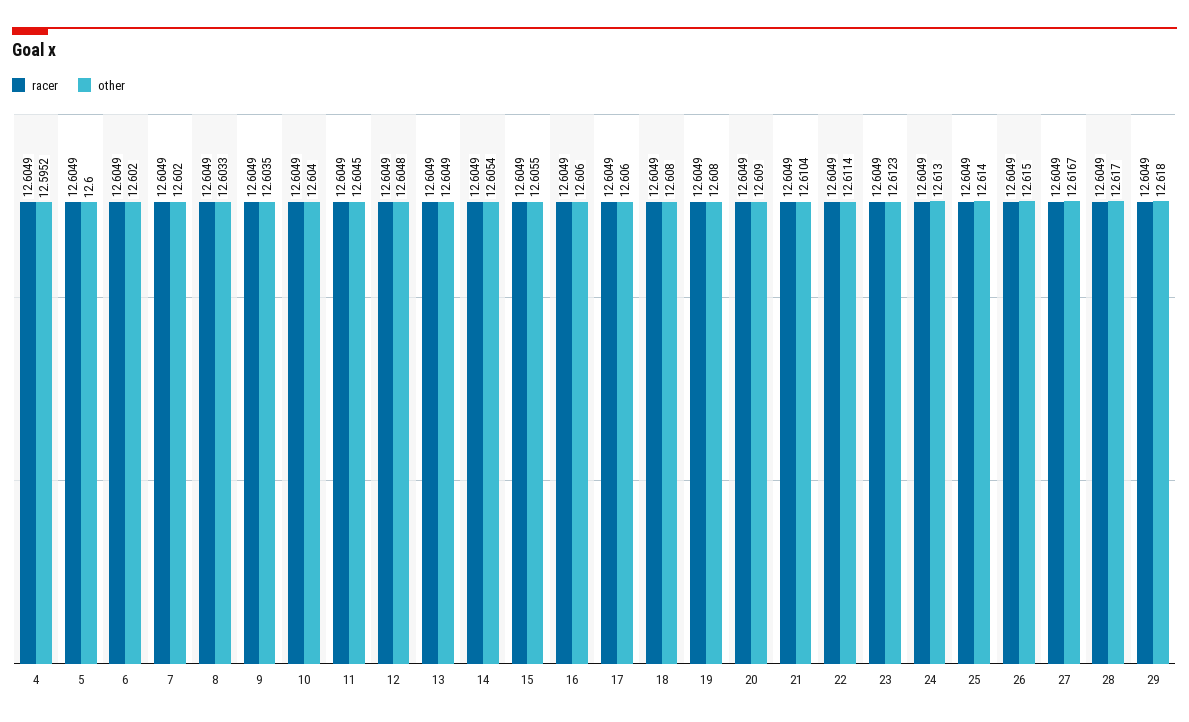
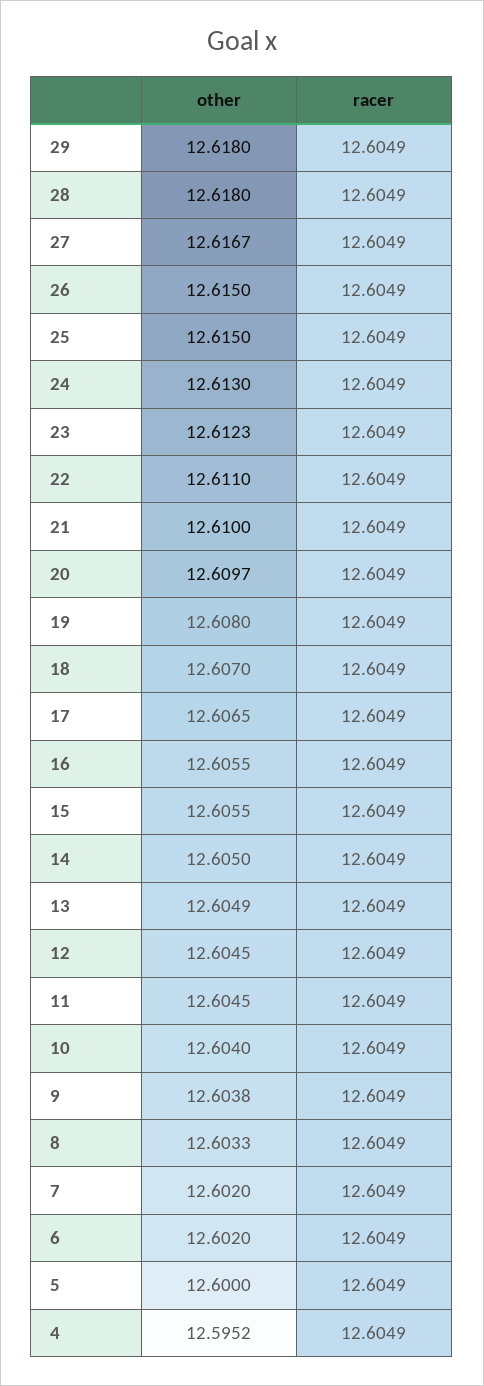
other, 9: 12.6035 -> 12.6038
other, 12: 12.6048 -> 12.6045
other, 14: 12.6054 -> 12.605
other, 16: 12.606 -> 12.6055
other, 17: 12.606 -> 12.6065
other, 18: 12.608 -> 12.607
other, 20: 12.609 -> 12.6097
other, 21: 12.6104 -> 12.61
other, 22: 12.6114 -> 12.611
other, 25: 12.614 -> 12.615
other, 28: 12.617 -> 12.618

